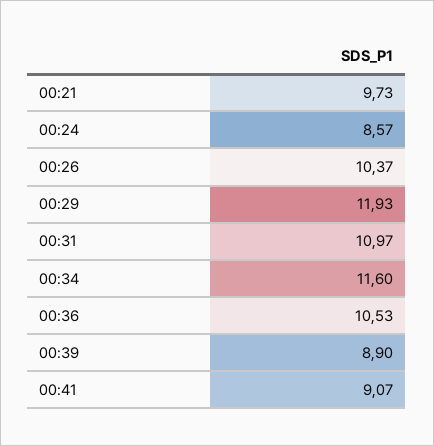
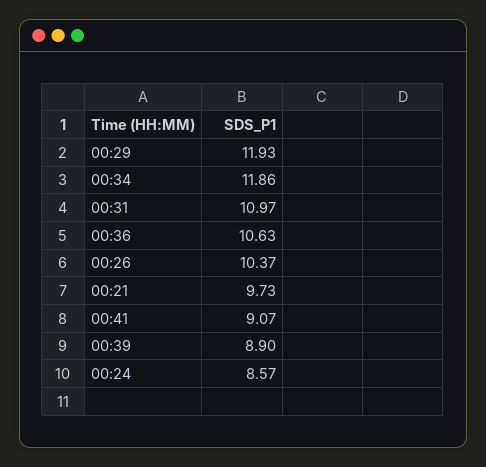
00:34: 11.6 -> 11.86
00:36: 10.53 -> 10.63

